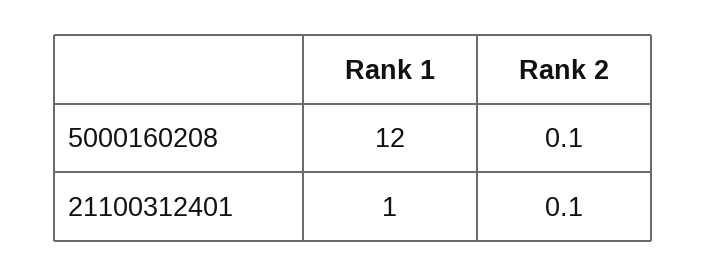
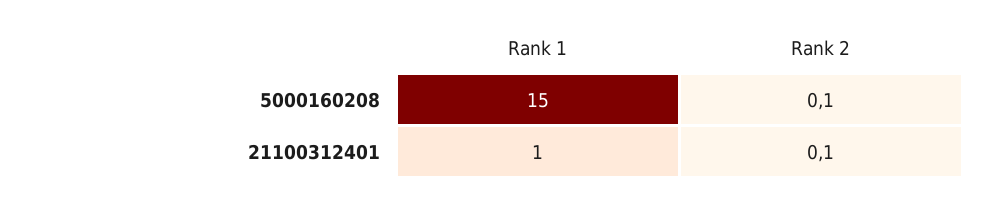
Rank 1, 5000160208: 12 -> 15

